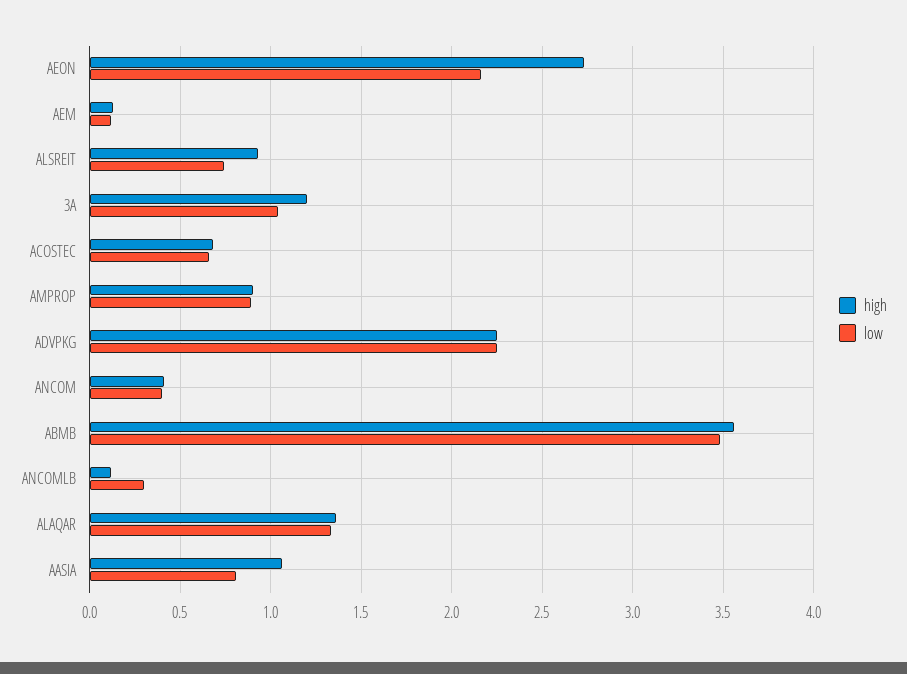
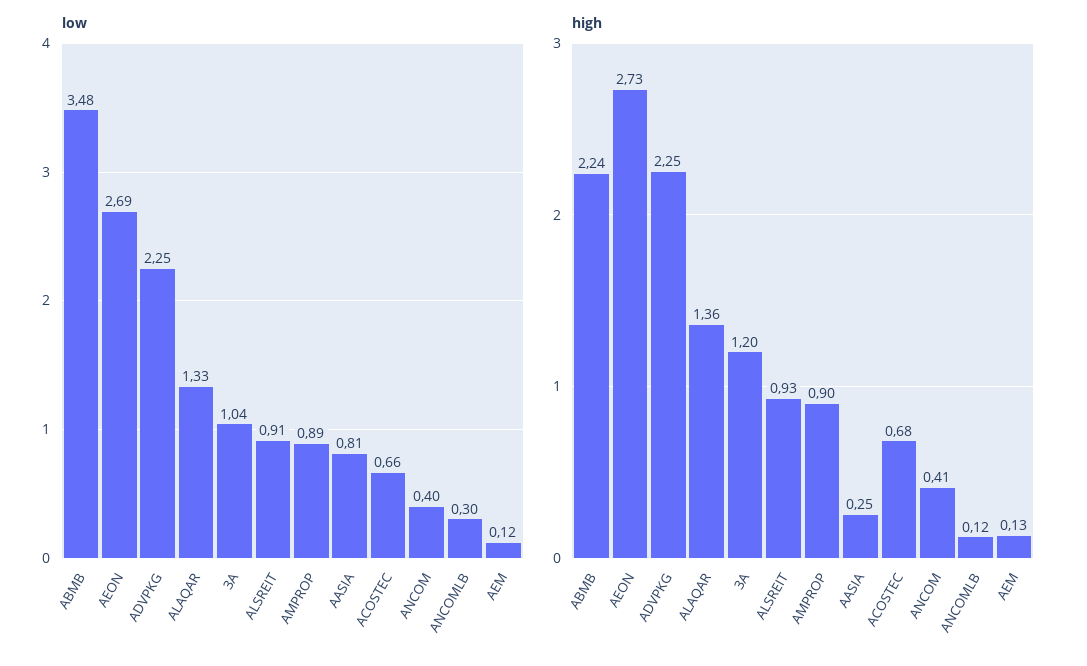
low, AEON: 2.15 -> 2.69
low, ALSREIT: 0.75 -> 0.91
high, ABMB: 3.55 -> 2.24
high, AASIA: 1.05 -> 0.25

